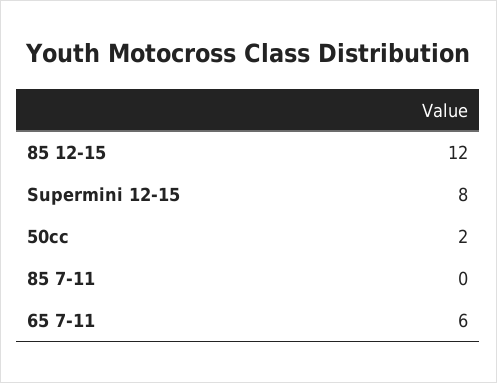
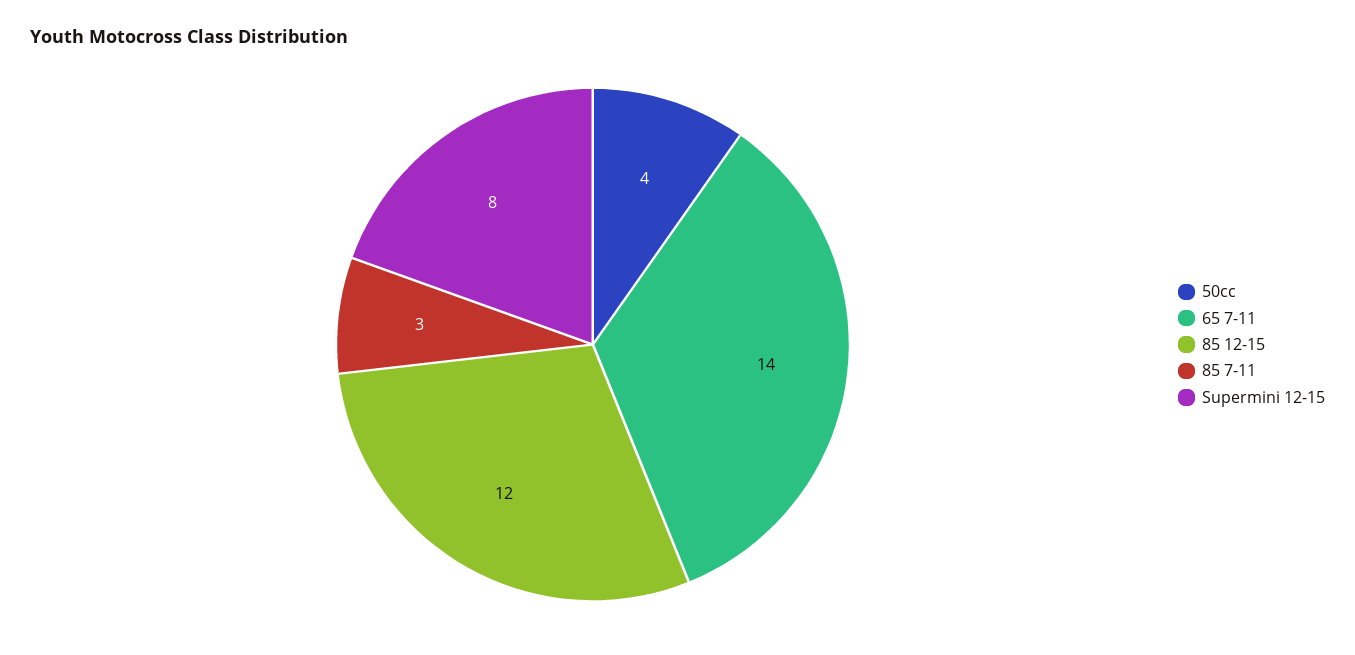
50cc: 2 -> 4
85 7-11: 0 -> 3
65 7-11: 6 -> 14

